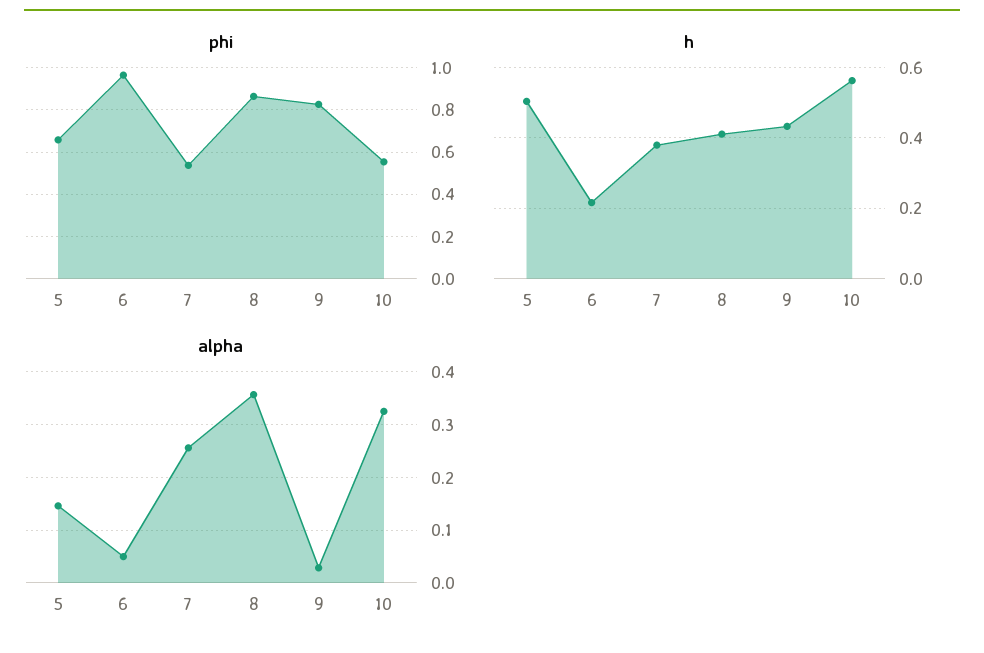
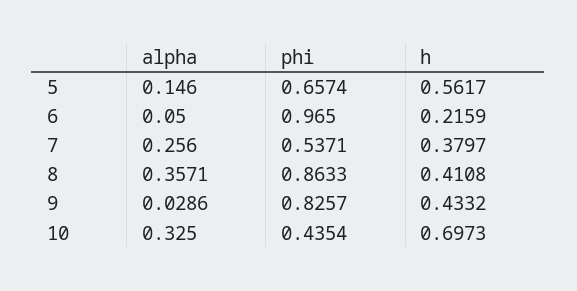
phi, 10: 0.55 -> 0.4354
h, 5: 0.5 -> 0.5617
h, 10: 0.56 -> 0.6973

